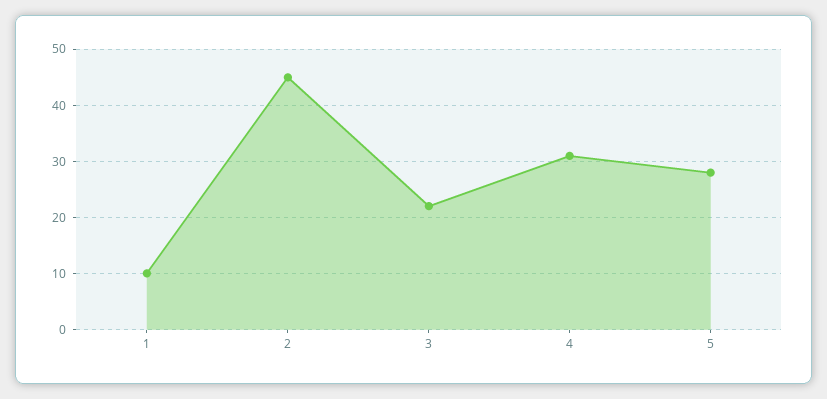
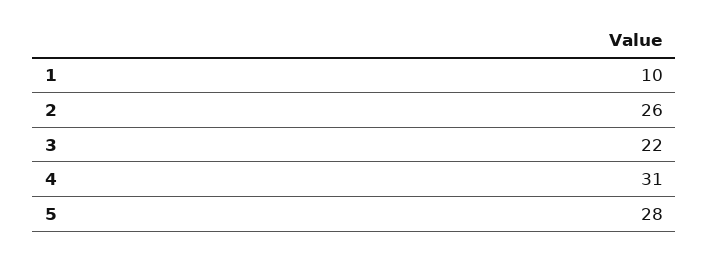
2: 45 -> 26

